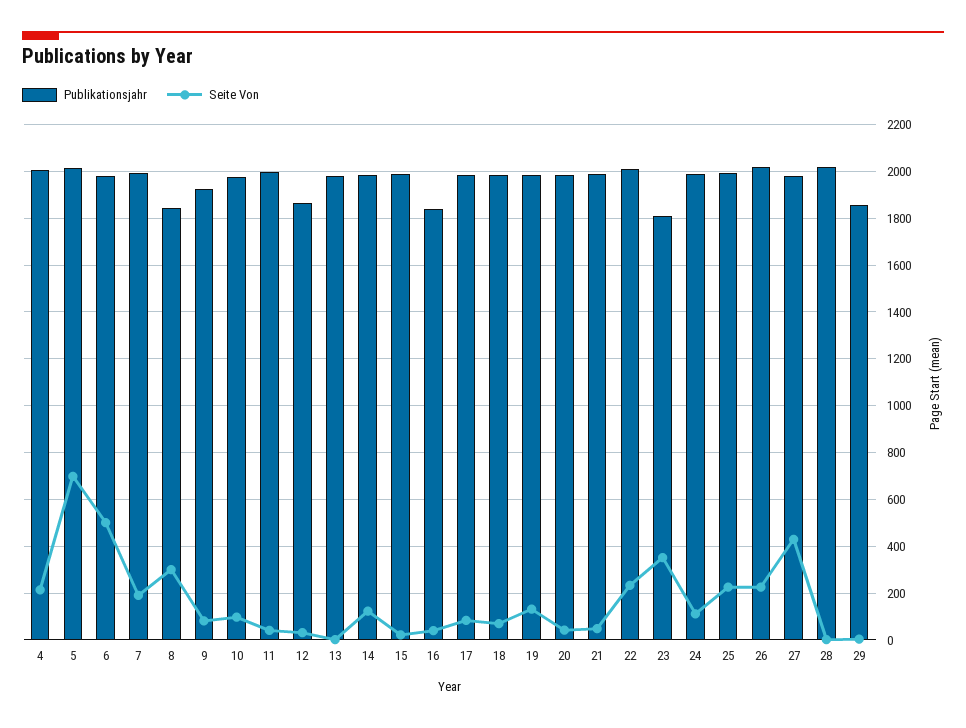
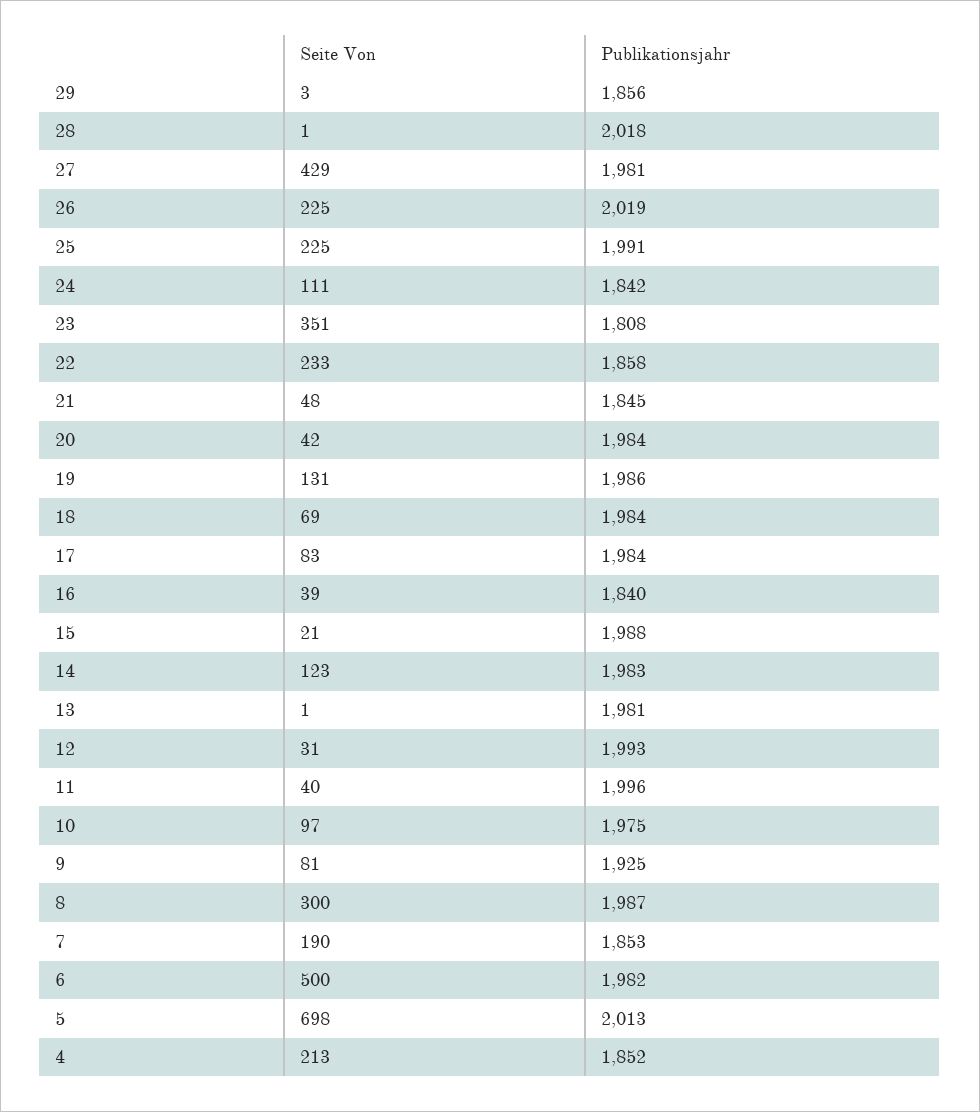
Publikationsjahr, 4: 2000 -> 1852
Publikationsjahr, 7: 2000 -> 1853
Publikationsjahr, 8: 1850 -> 1987
Publikationsjahr, 12: 1850 -> 1993
Publikationsjahr, 21: 2000 -> 1845
Publikationsjahr, 22: 2000 -> 1858
Publikationsjahr, 24: 2000 -> 1842

